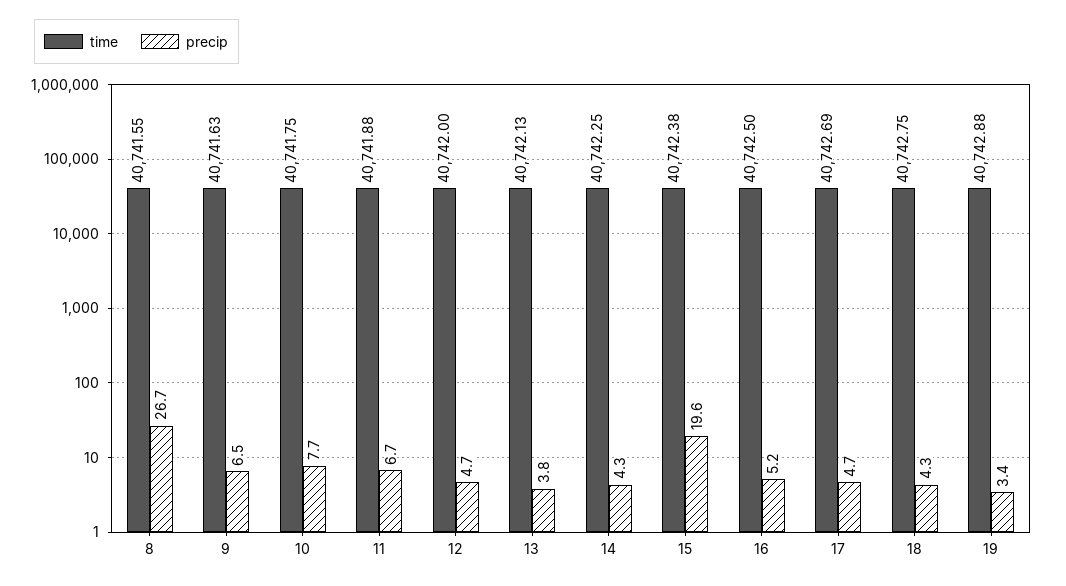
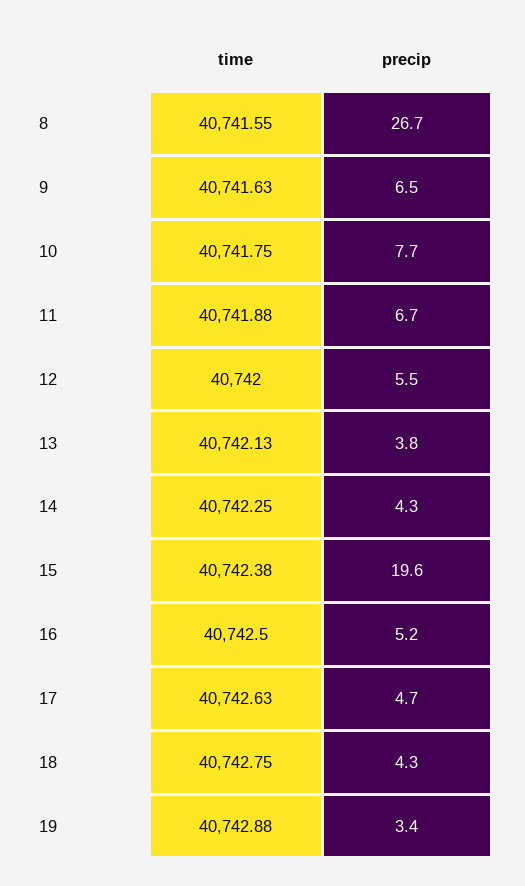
precip, 12: 4.7 -> 5.5
time, 17: 40742.69 -> 40742.63

